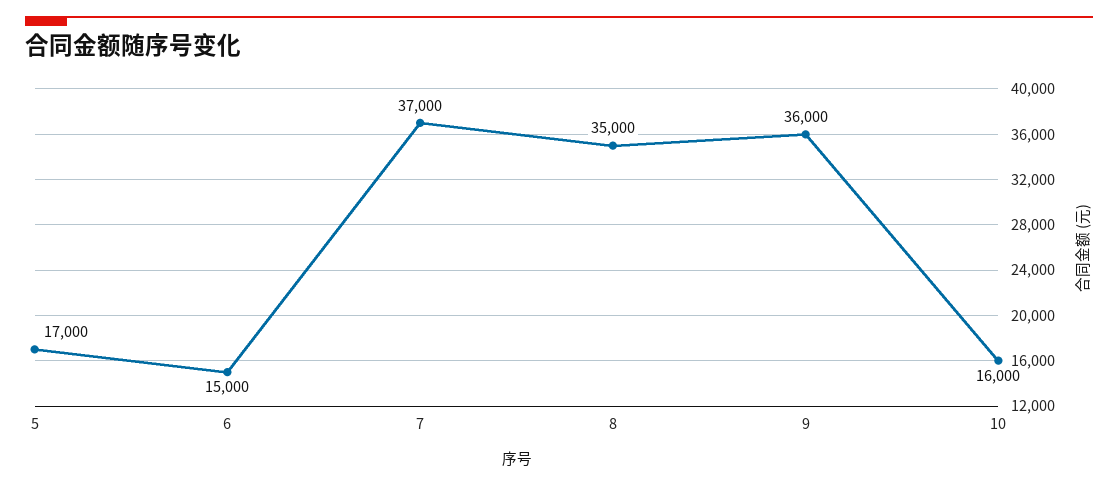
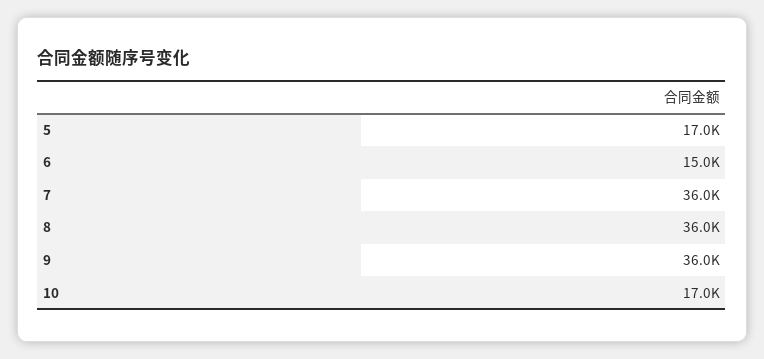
7: 37000 -> 36000
8: 35000 -> 36000
10: 16000 -> 17000

